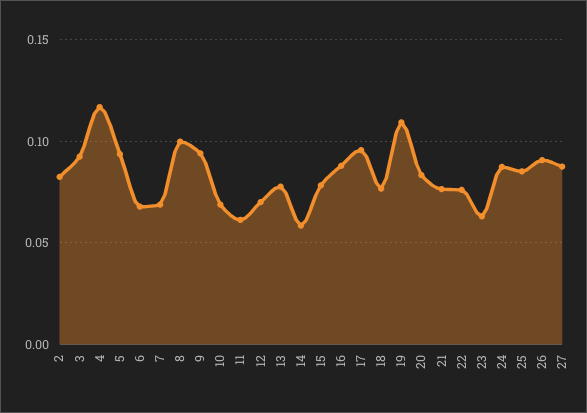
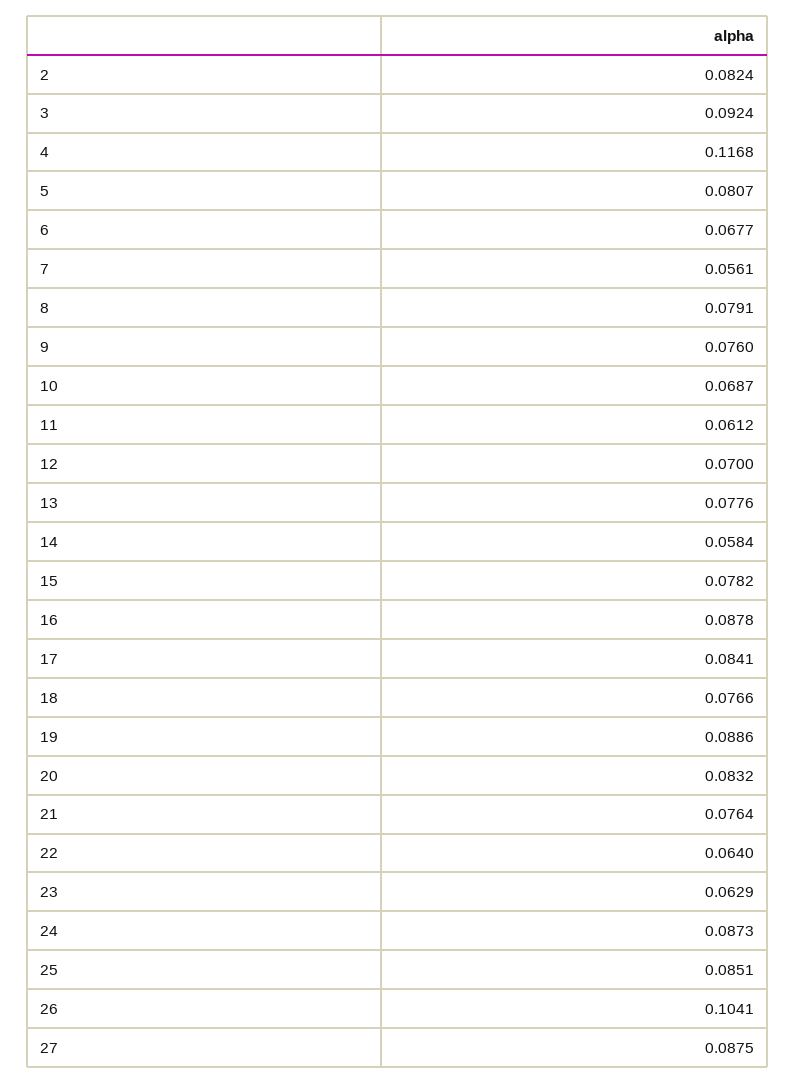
5: 0.095 -> 0.0807
7: 0.07 -> 0.0561
8: 0.1 -> 0.0791
9: 0.095 -> 0.076
17: 0.095 -> 0.0841
19: 0.11 -> 0.0886
22: 0.075 -> 0.064
26: 0.09 -> 0.1041

